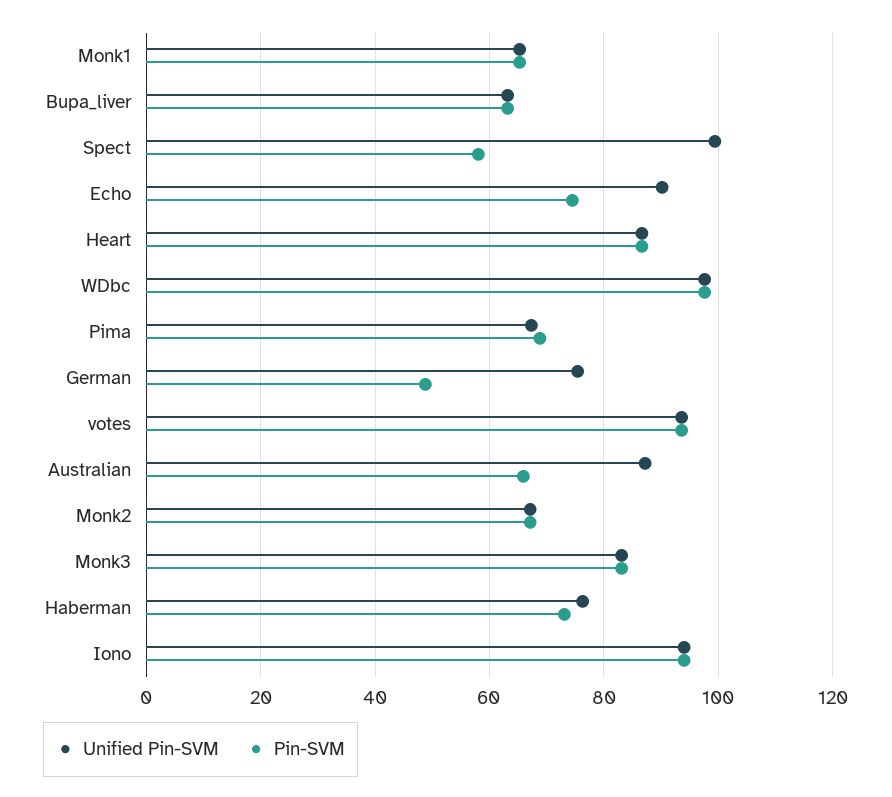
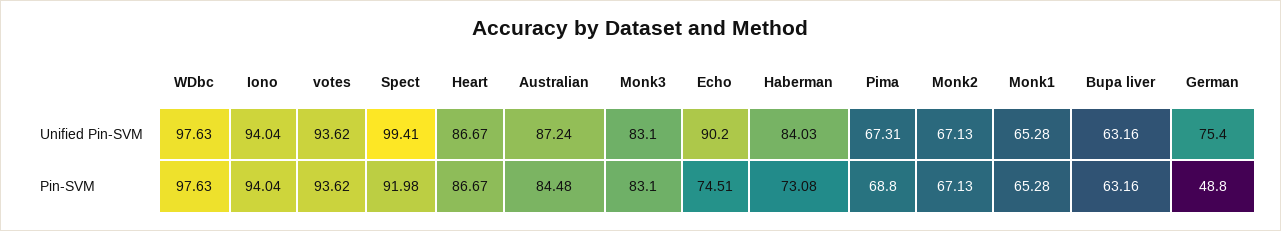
Pin-SVM, Spect: 58 -> 91.98
Pin-SVM, Australian: 66 -> 84.48
Unified Pin-SVM, Haberman: 76 -> 84.03

